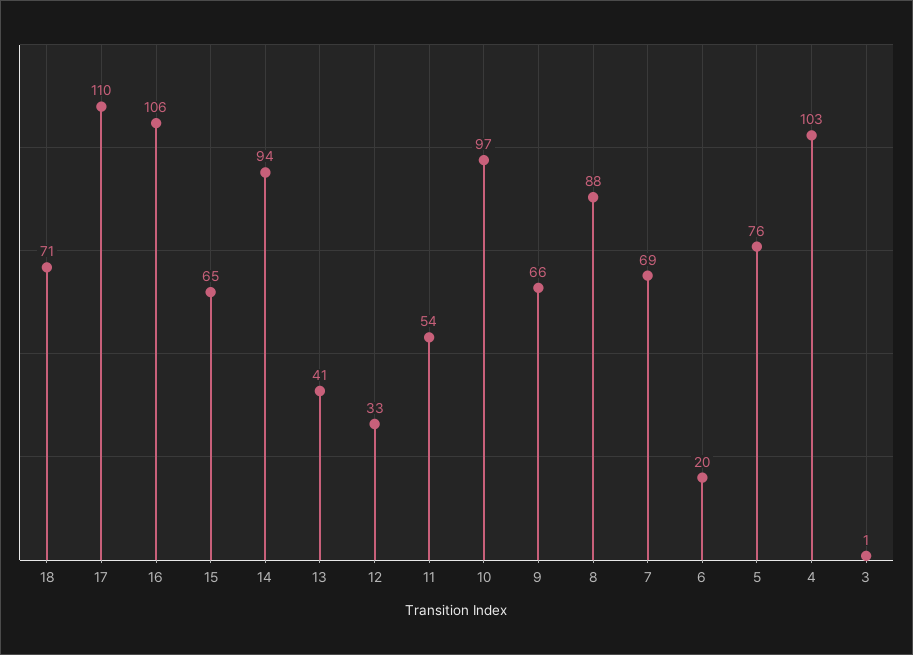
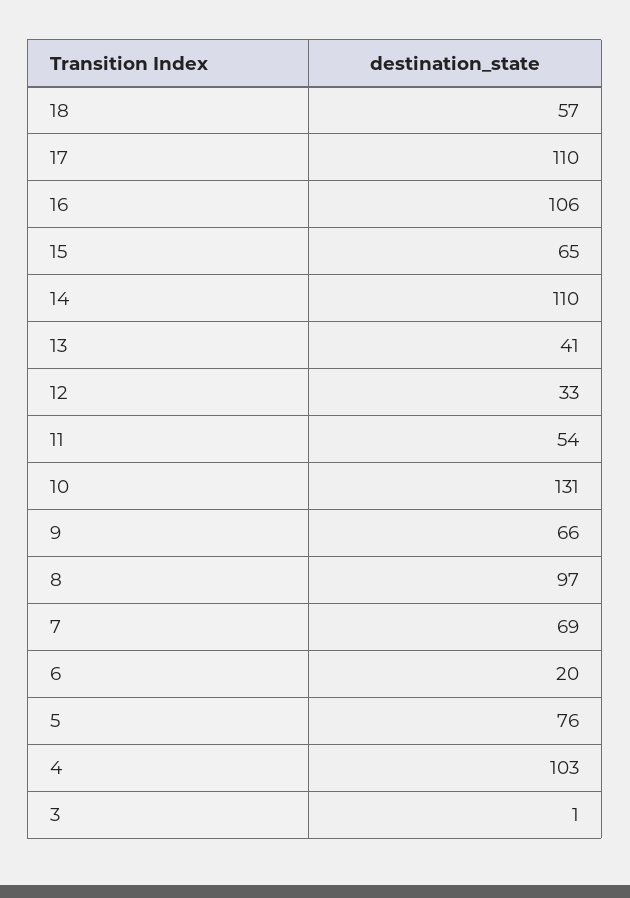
18: 71 -> 57
14: 94 -> 110
10: 97 -> 131
8: 88 -> 97

